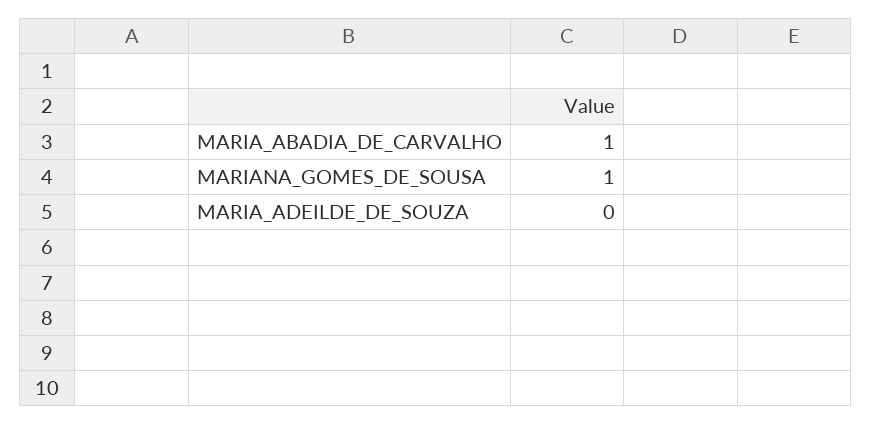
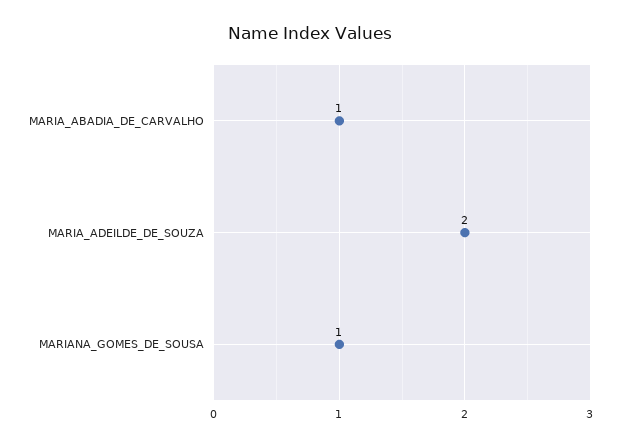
MARIA_ADEILDE_DE_SOUZA: 0 -> 2

